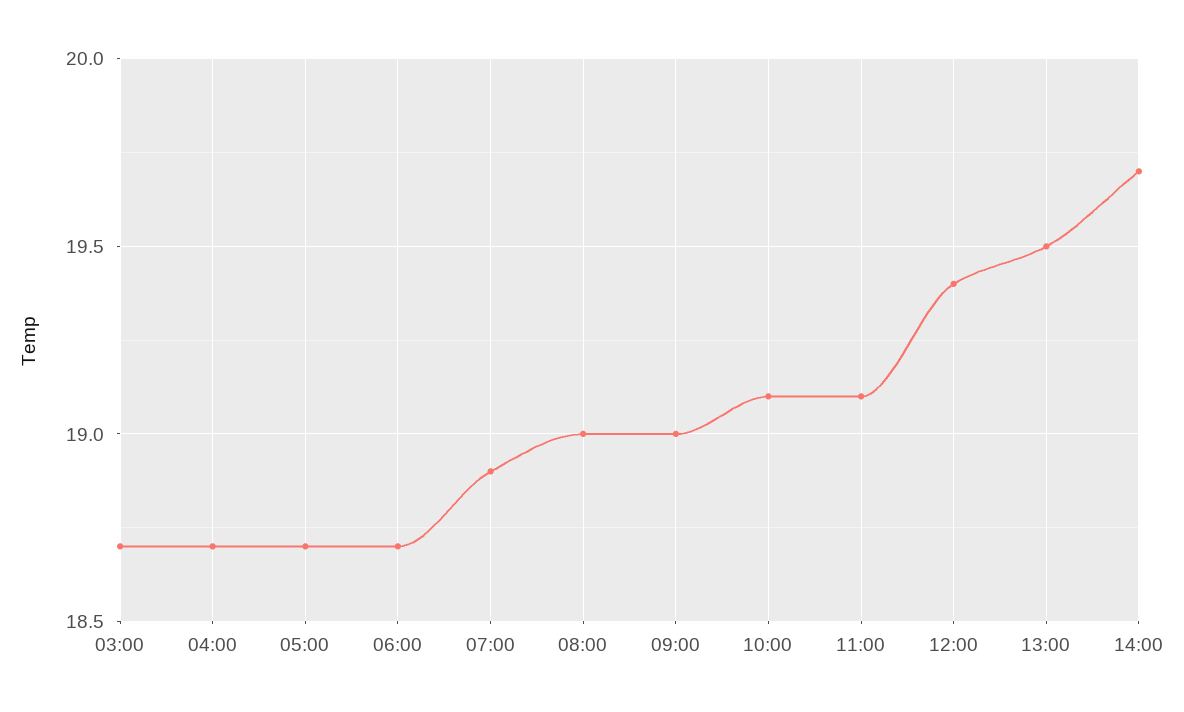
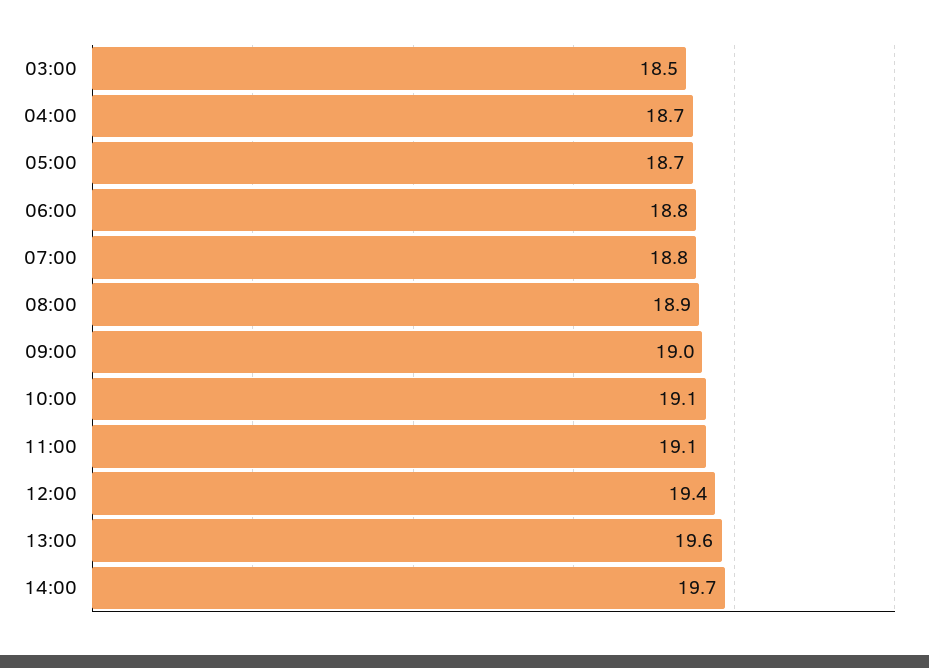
03:00: 18.7 -> 18.5
06:00: 18.7 -> 18.8
07:00: 18.9 -> 18.8
08:00: 19 -> 18.9
13:00: 19.5 -> 19.6

